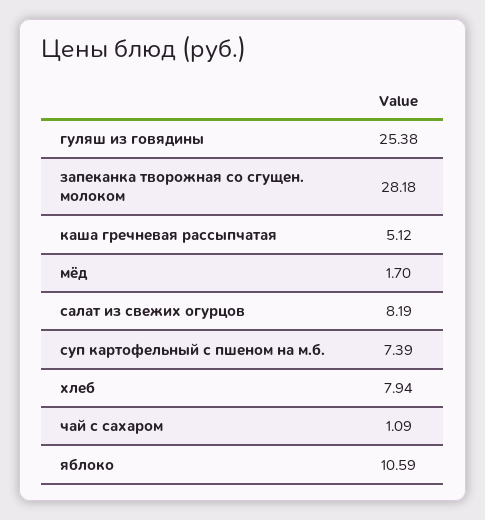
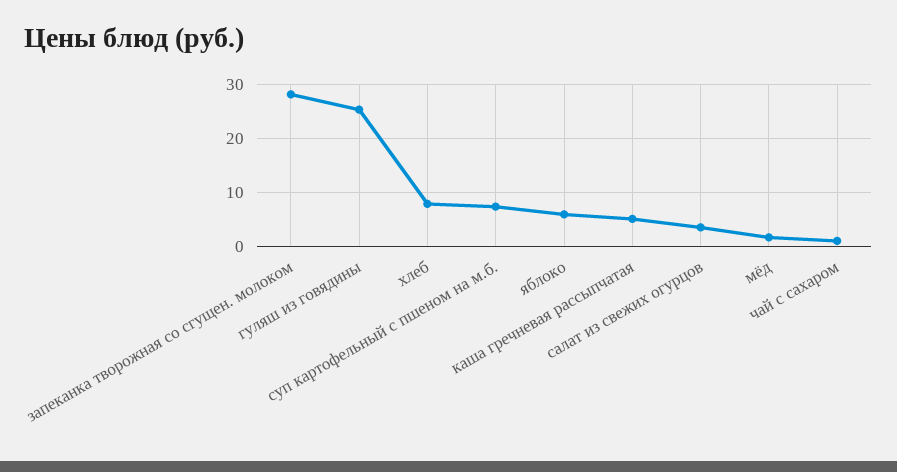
салат из свежих огурцов: 8.19 -> 4
яблоко: 10.59 -> 6

